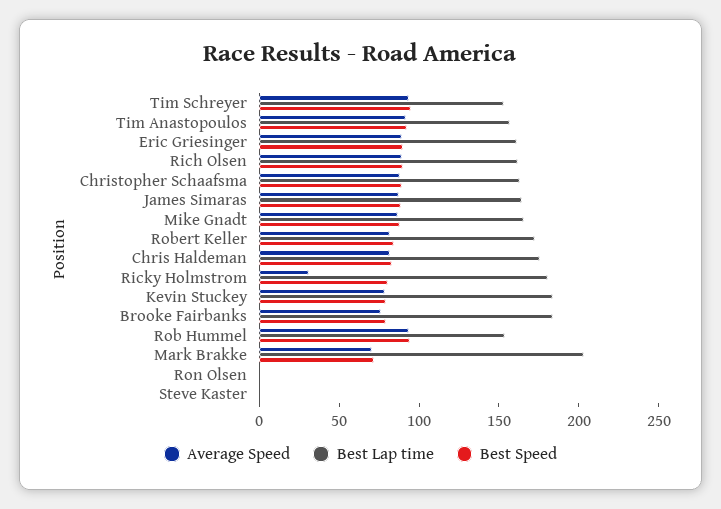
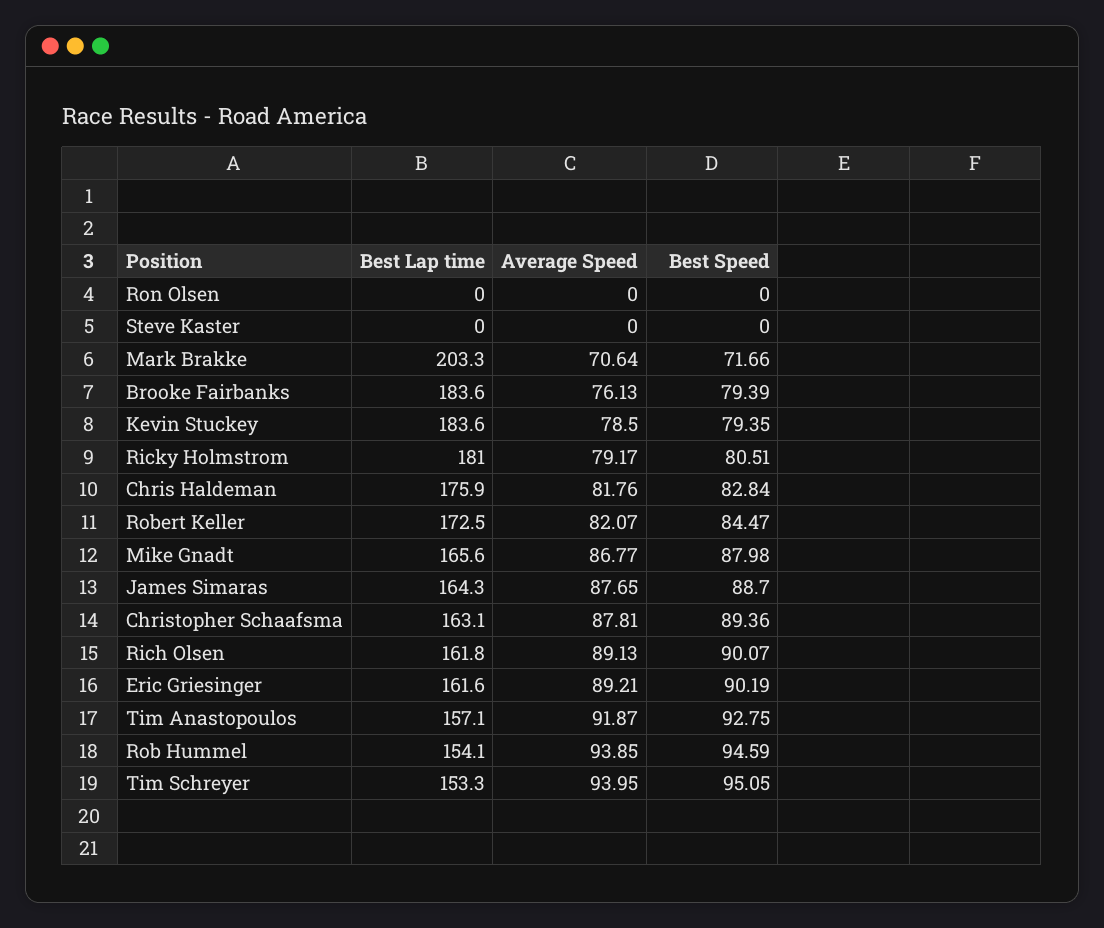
Average Speed, Ricky Holmstrom: 30 -> 79.17

